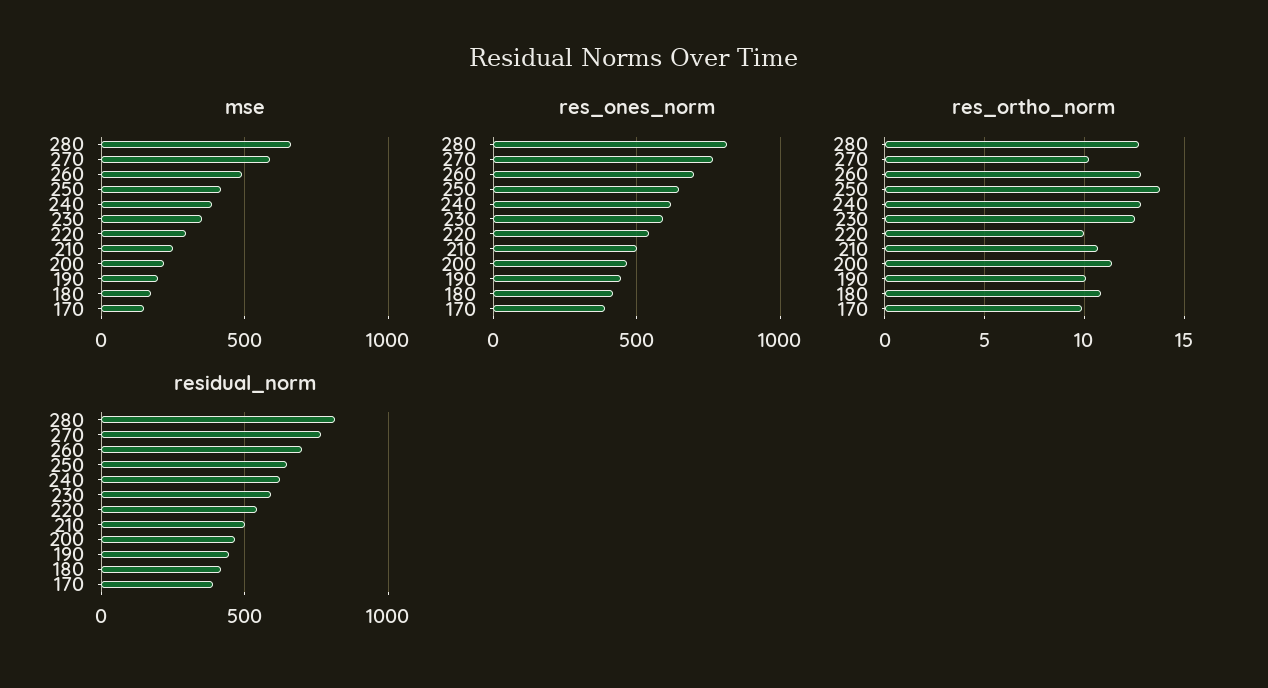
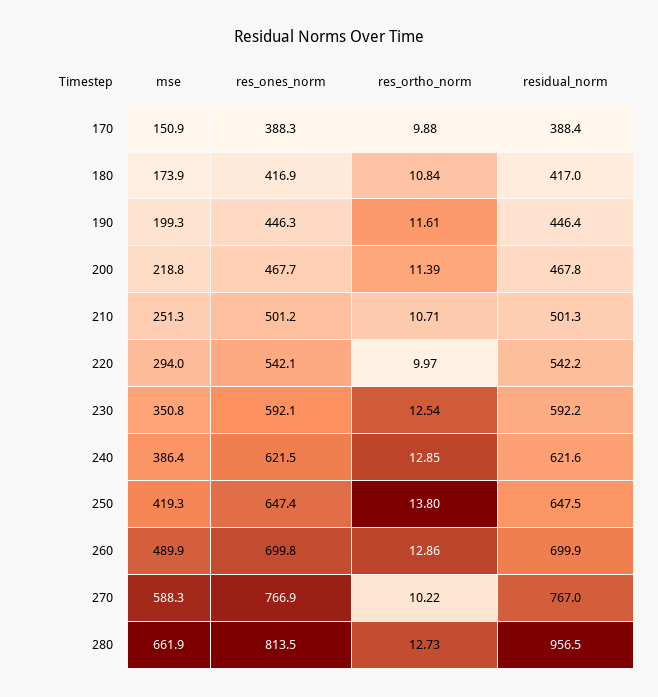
res_ortho_norm, 190: 10 -> 11.61
residual_norm, 280: 800 -> 956.5

